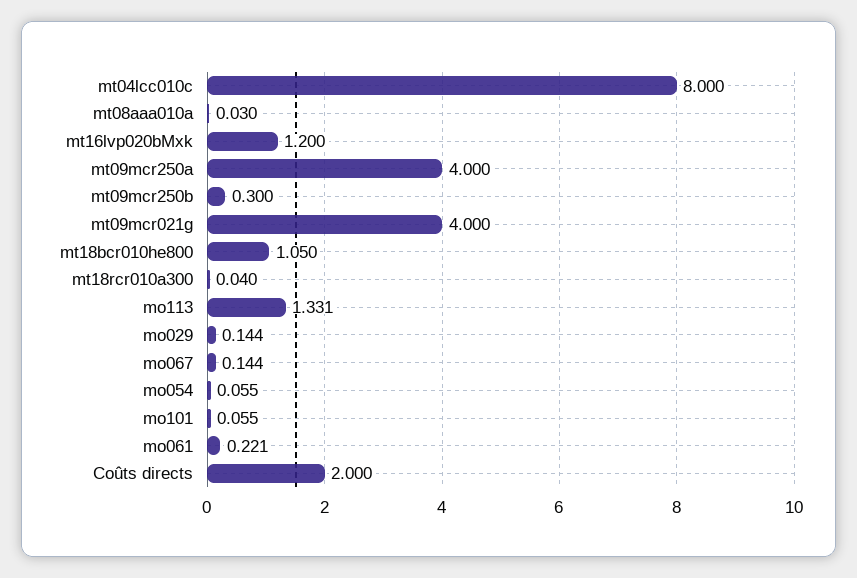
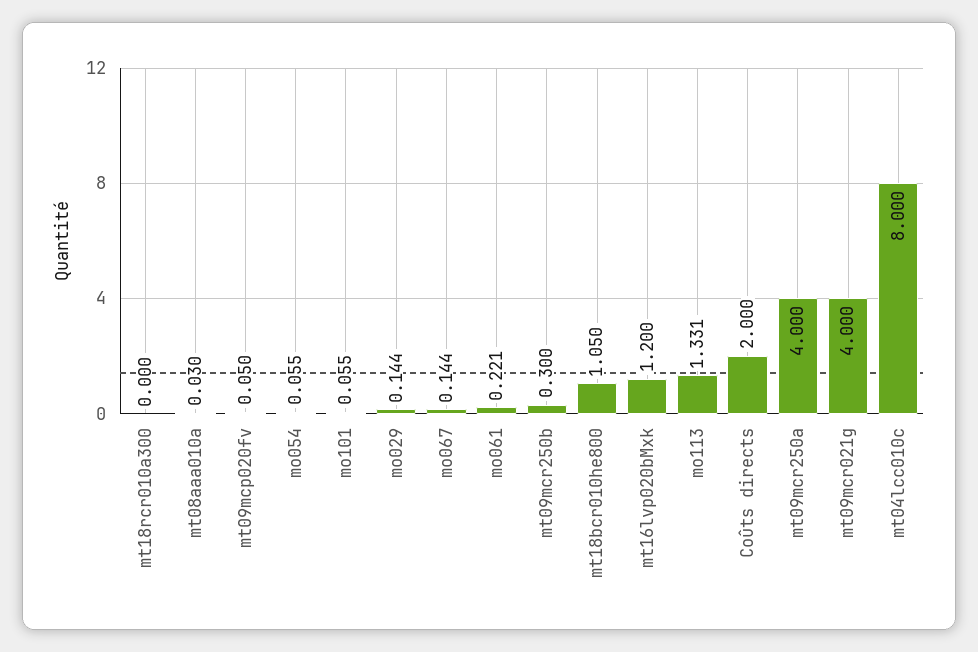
mt18rcr010a300: 0.04 -> 0
mt09mcp020fv: none -> 0.05

